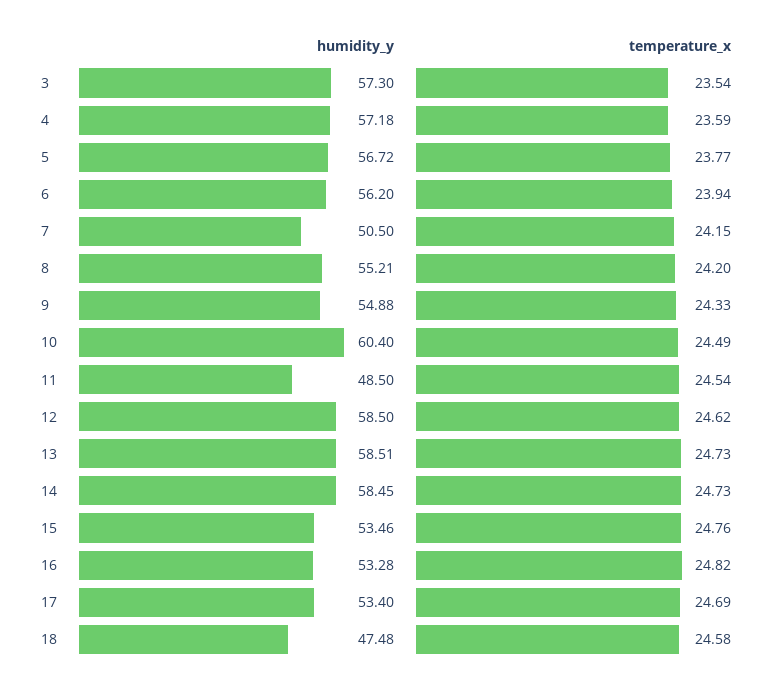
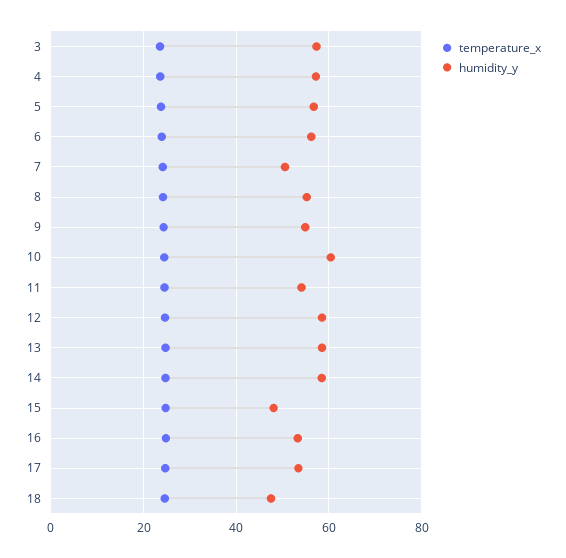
humidity_y, 11: 48.5 -> 54
humidity_y, 15: 53.46 -> 48

